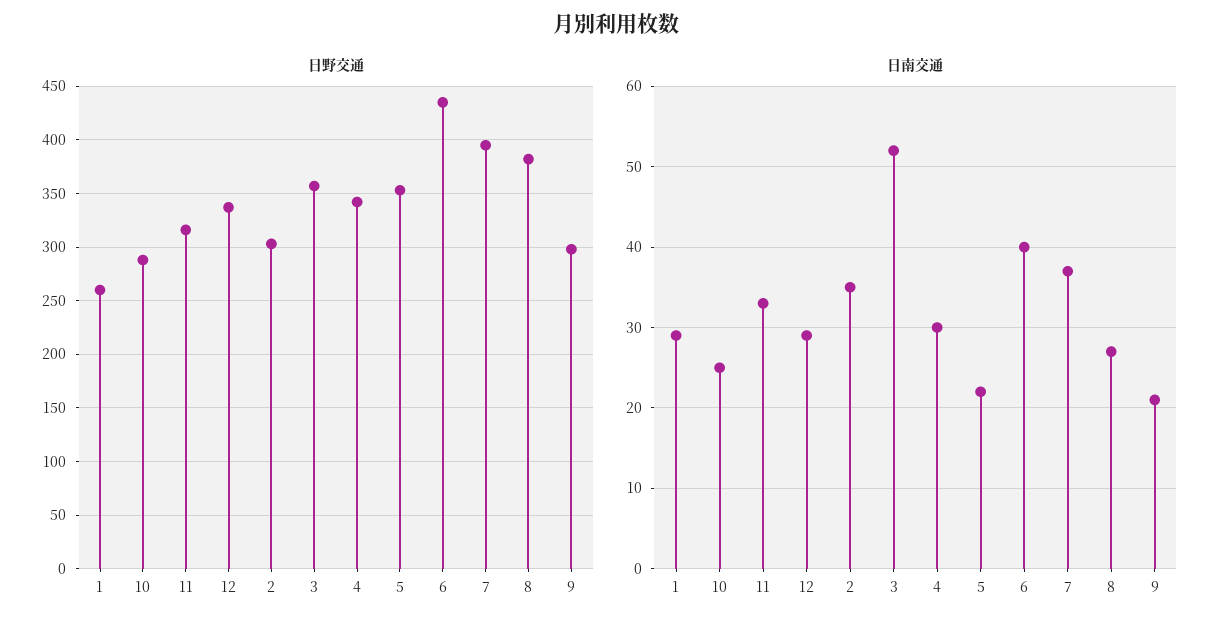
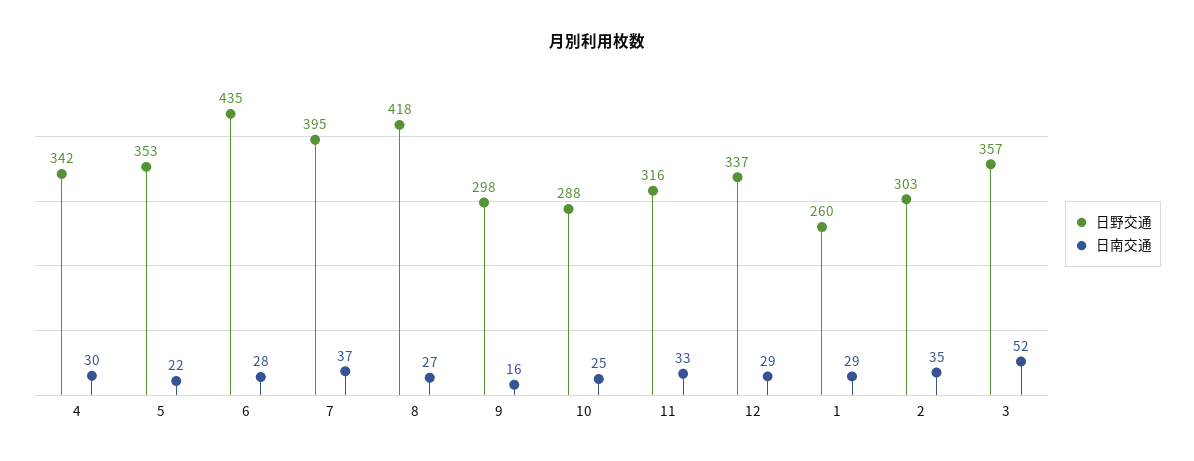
日野交通, 8: 380 -> 418
日南交通, 6: 40 -> 28
日南交通, 9: 21 -> 16

